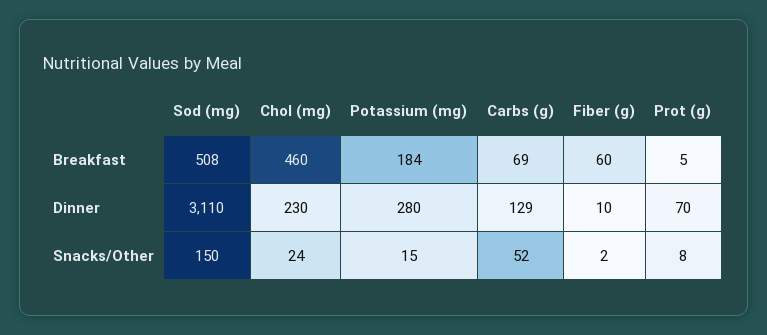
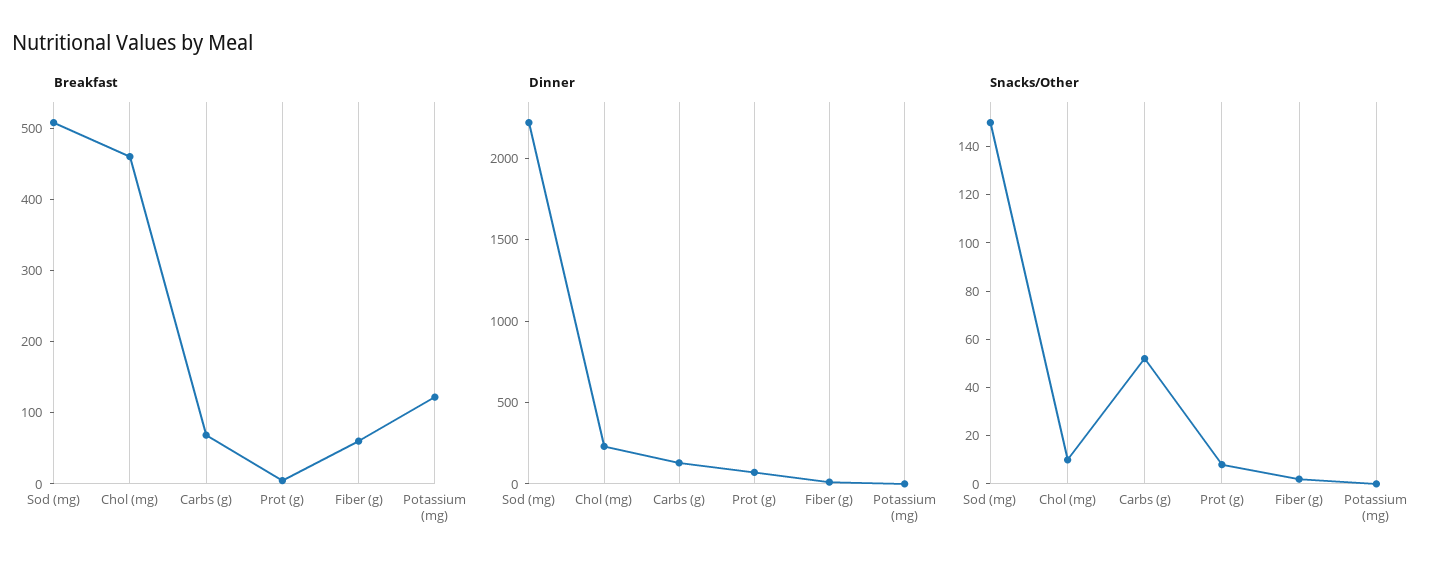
Breakfast, Potassium (mg): 184 -> 120
Dinner, Sod (mg): 3110 -> 2200
Dinner, Potassium (mg): 280 -> 0
Snacks/Other, Chol (mg): 24 -> 10
Snacks/Other, Potassium (mg): 15 -> 0

